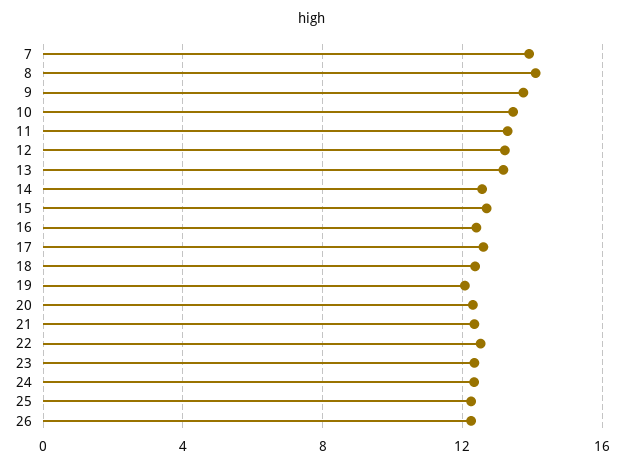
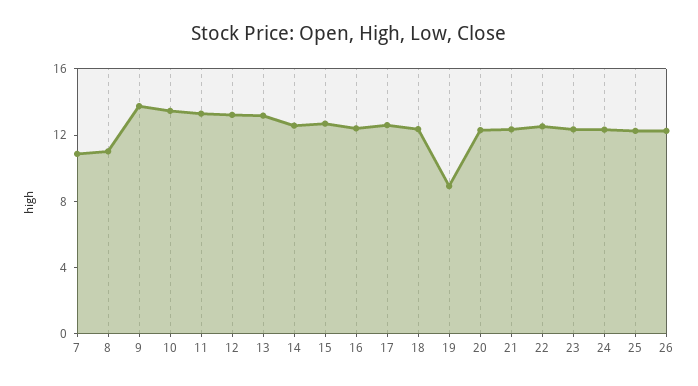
7: 14 -> 11
8: 14 -> 11
19: 12 -> 9

